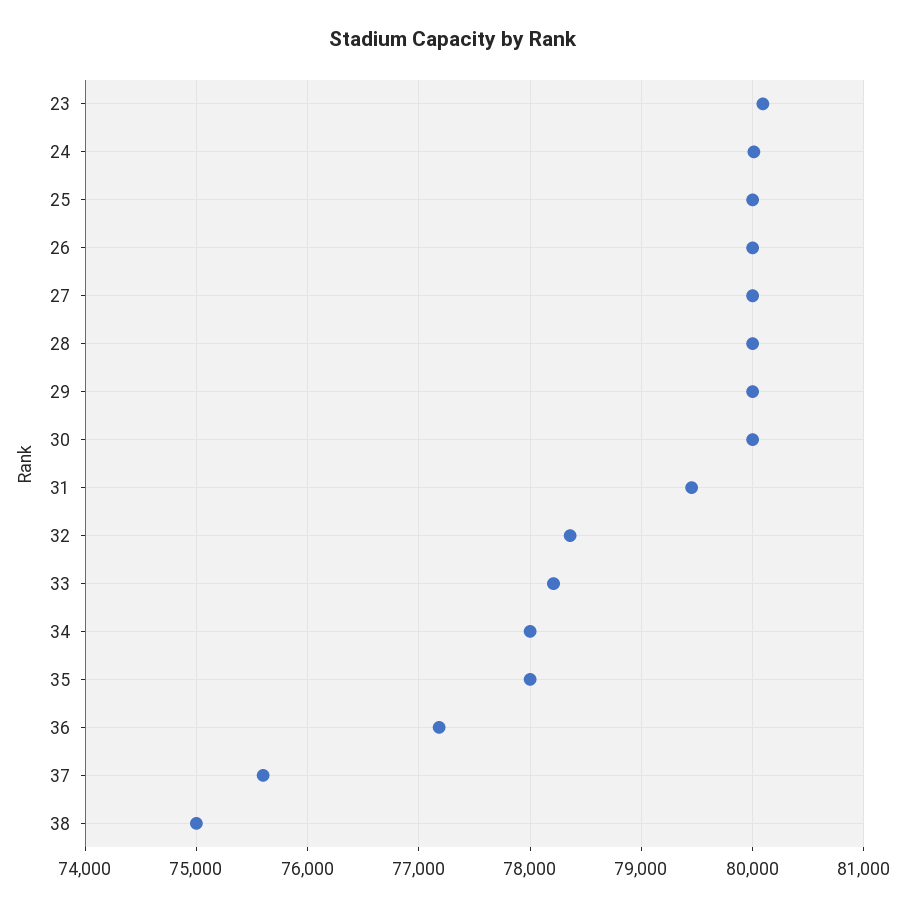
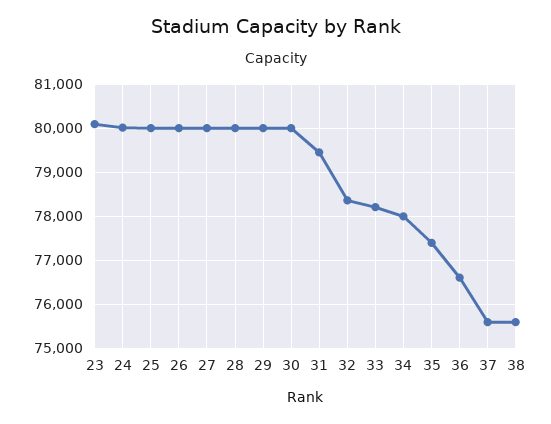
35: 78000 -> 77400
36: 77200 -> 76600
38: 75000 -> 75600

